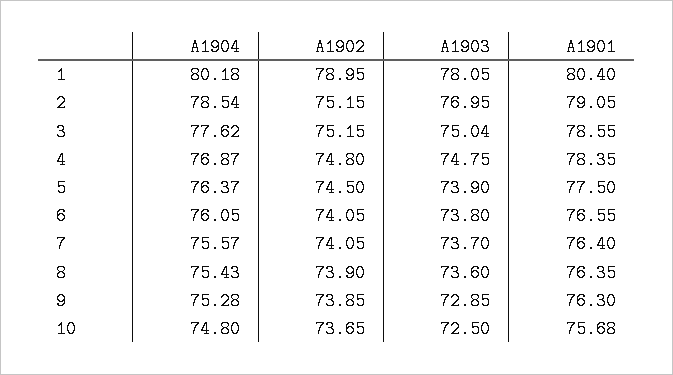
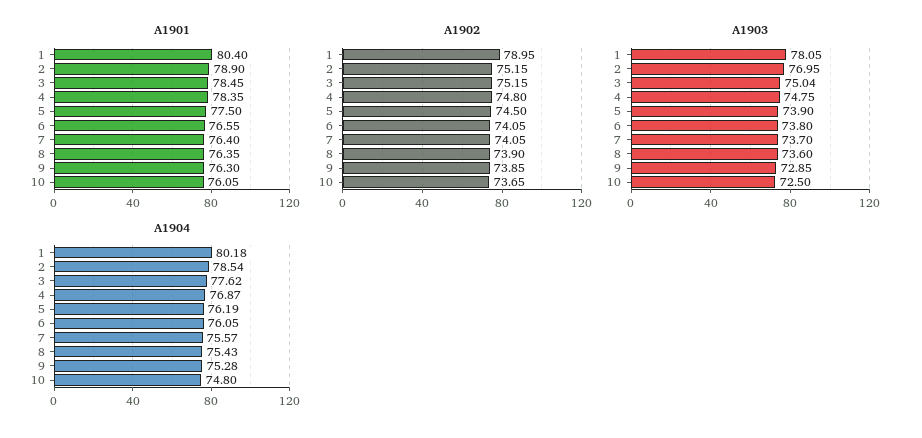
A1901, 2: 79.05 -> 78.9
A1901, 3: 78.55 -> 78.45
A1904, 5: 76.37 -> 76.19
A1901, 10: 75.68 -> 76.05

